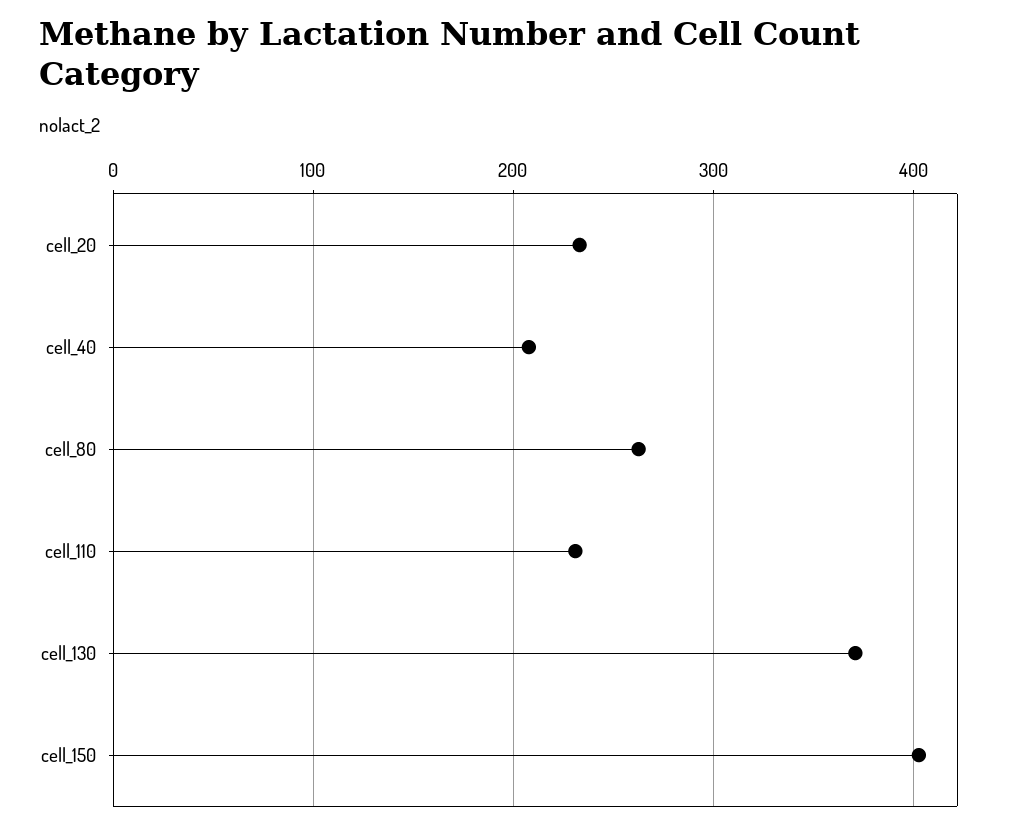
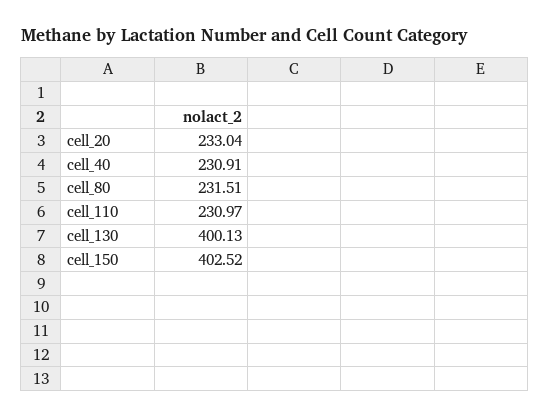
cell_40: 210 -> 230.91
cell_80: 260 -> 231.51
cell_130: 370 -> 400.13

